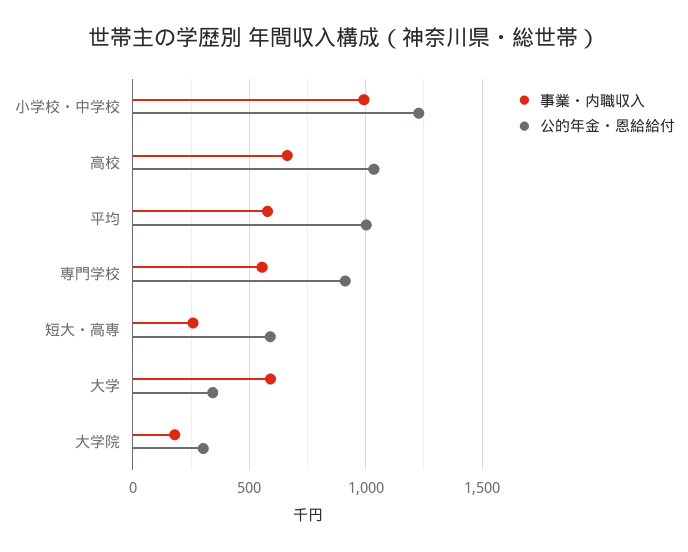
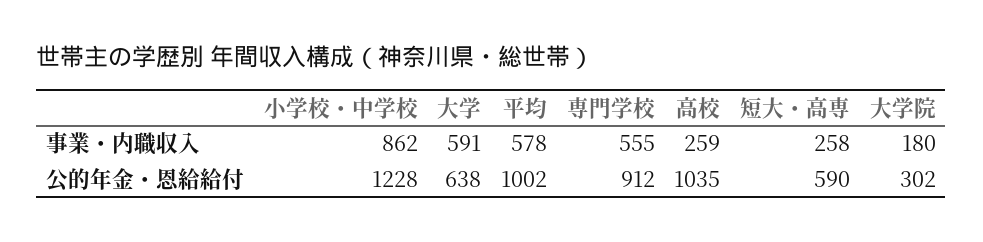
事業・内職収入, 小学校・中学校: 1000 -> 862
事業・内職収入, 高校: 650 -> 259
公的年金・恩給給付, 大学: 350 -> 638

